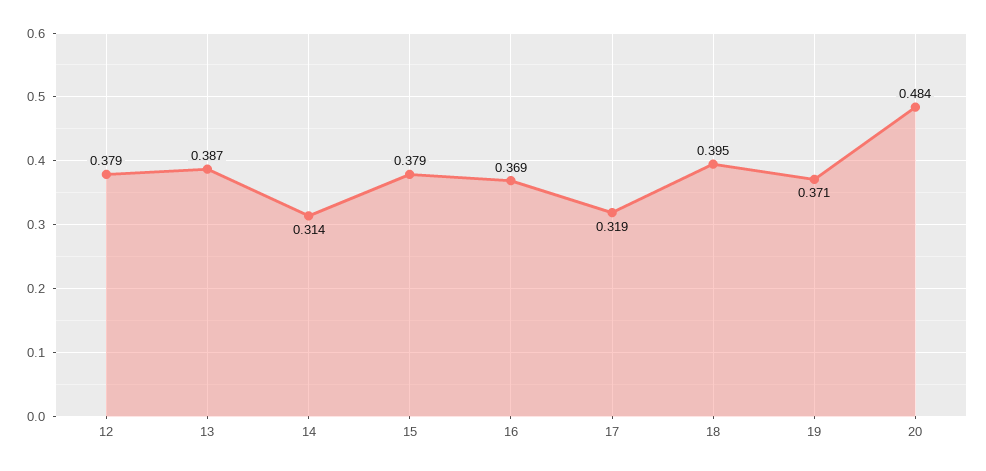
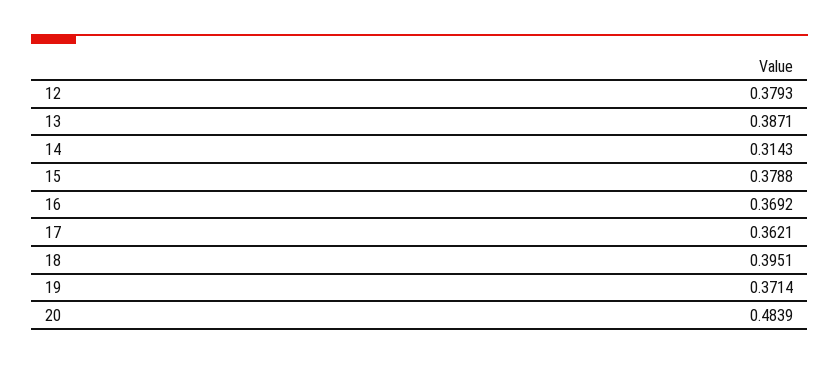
17: 0.319 -> 0.3621

